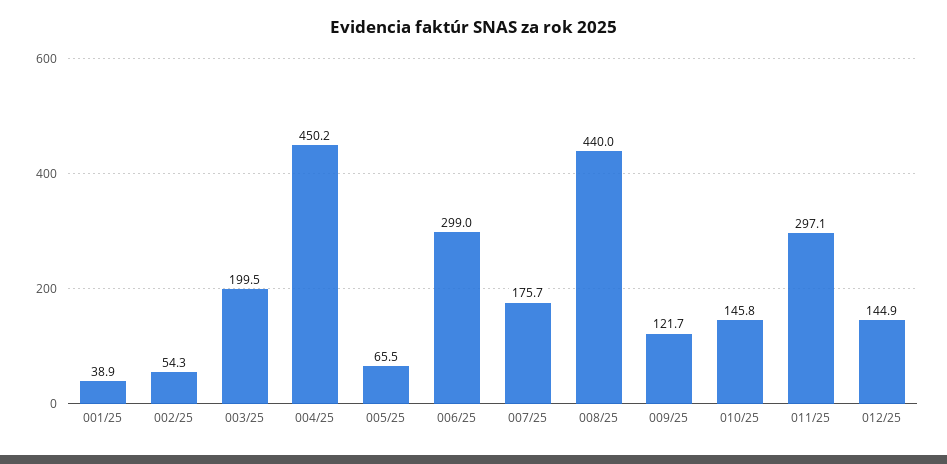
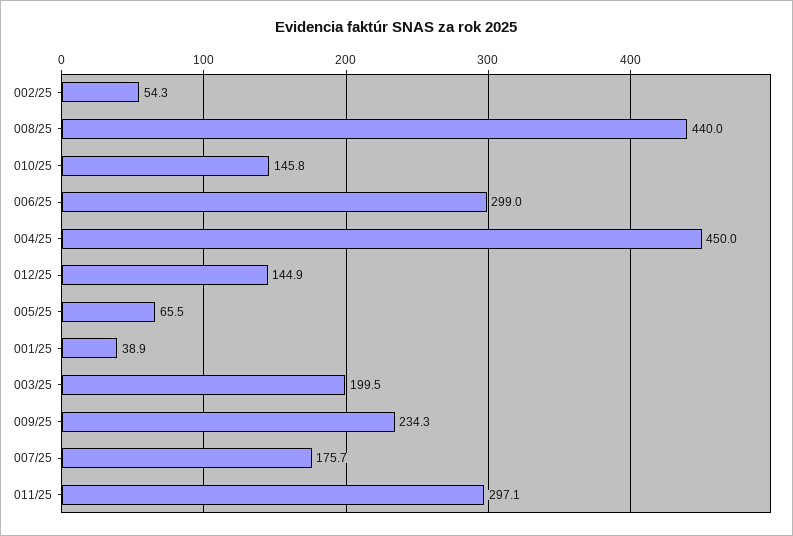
004/25: 450.2 -> 450
009/25: 121.7 -> 234.3

